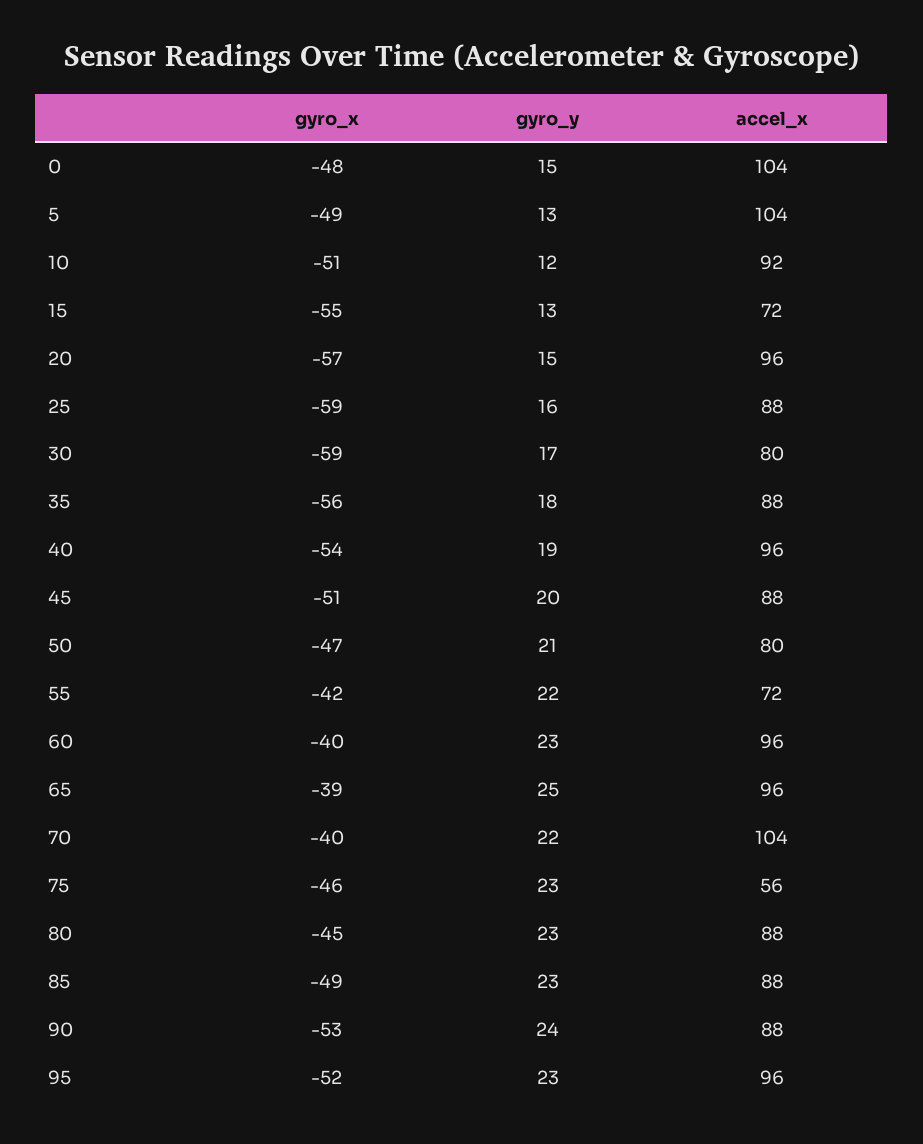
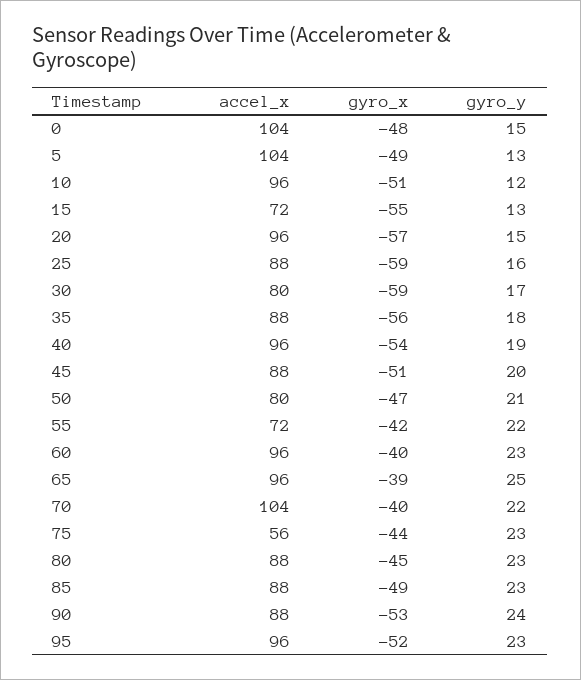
accel_x, 10: 92 -> 96
gyro_x, 75: -46 -> -44

